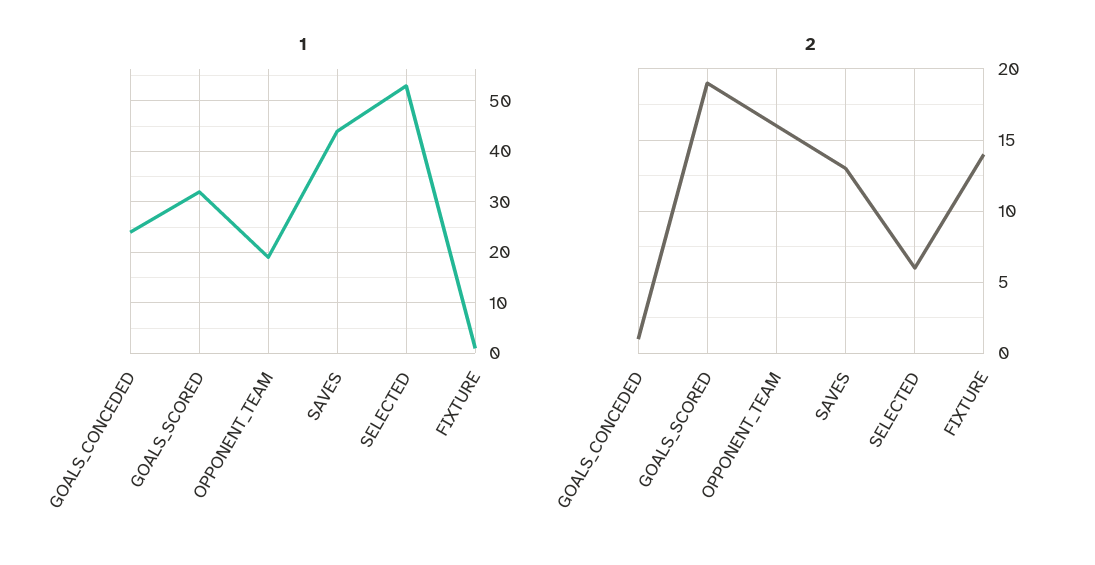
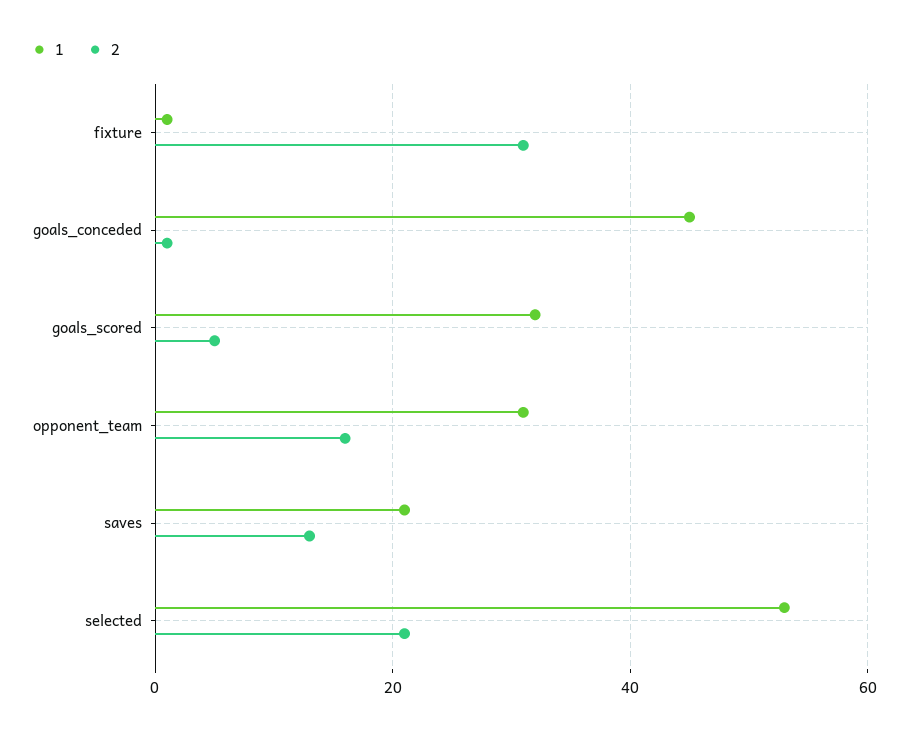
1, GOALS_CONCEDED: 25 -> 45
1, OPPONENT_TEAM: 20 -> 30
1, SAVES: 45 -> 20
2, GOALS_SCORED: 19 -> 5
2, SELECTED: 6 -> 20
2, FIXTURE: 14 -> 30

